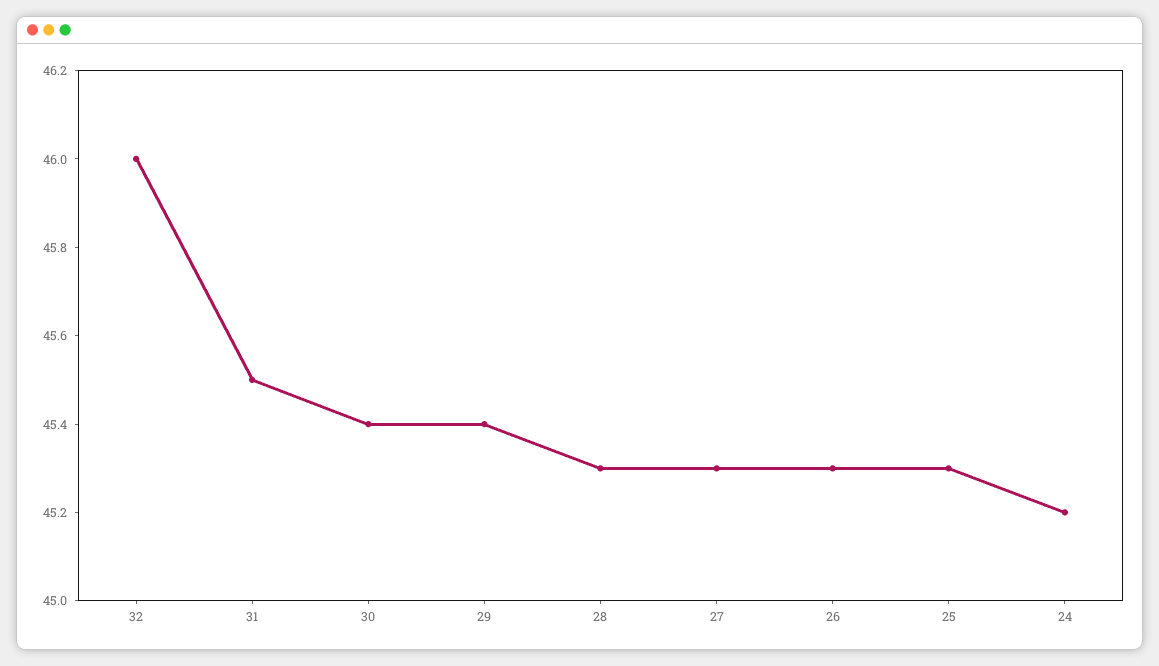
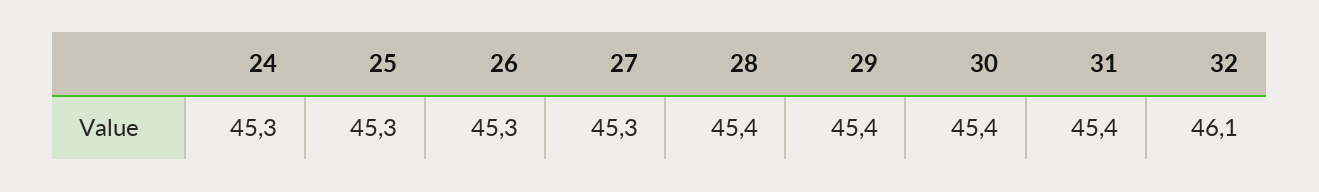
32: 46 -> 46.1
31: 45.5 -> 45.4
28: 45.3 -> 45.4
24: 45.2 -> 45.3

